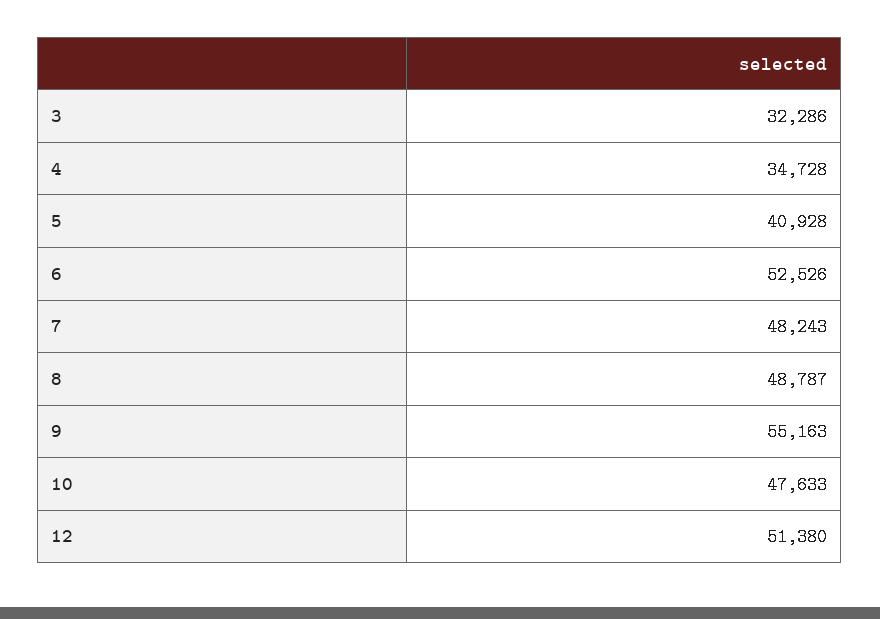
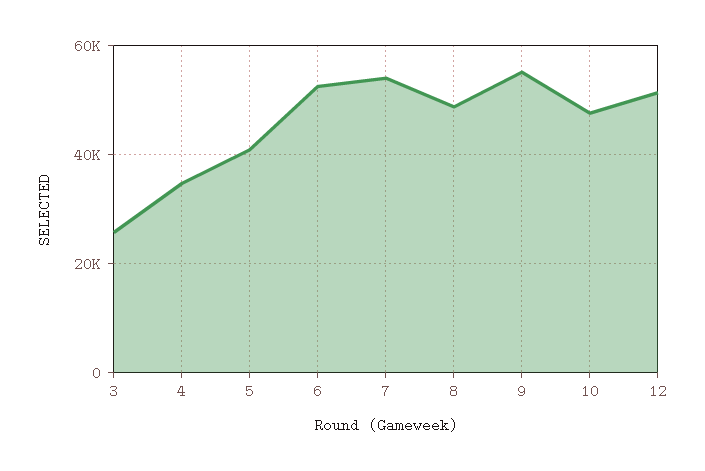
3: 32286 -> 26000
7: 48243 -> 54000

